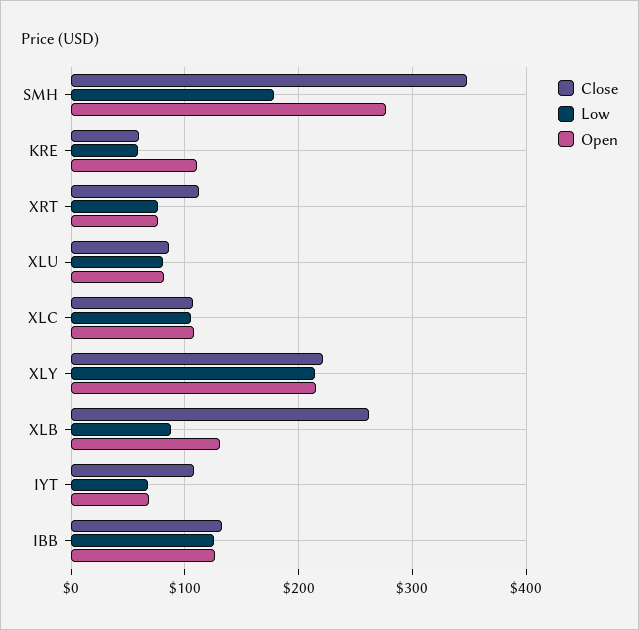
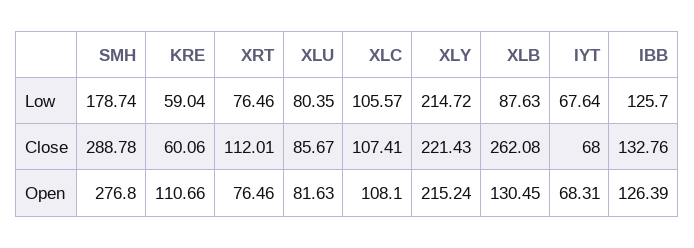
Close, SMH: 350 -> 288.78
Close, IYT: 110 -> 68

